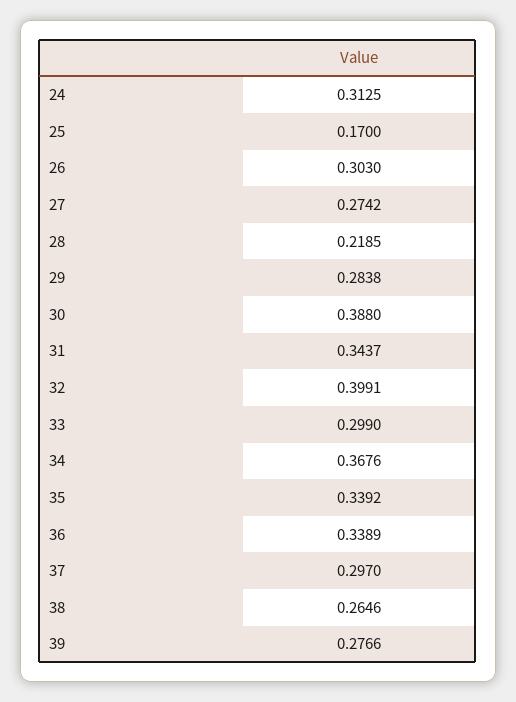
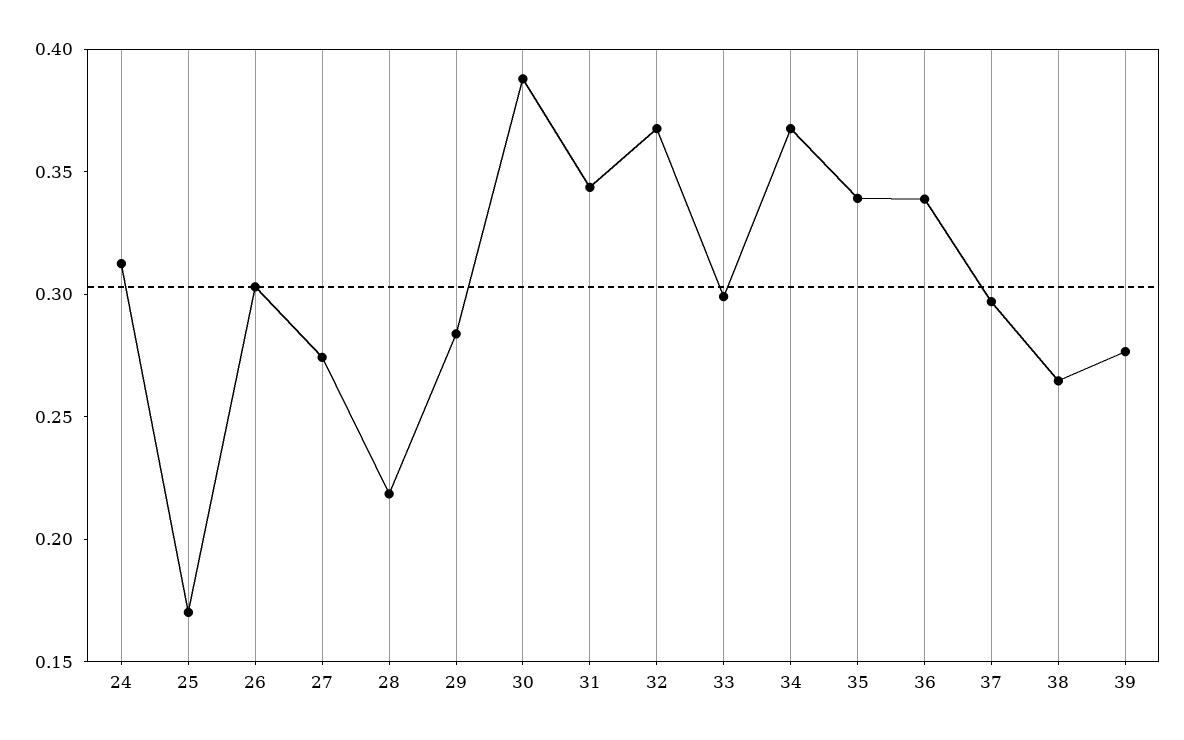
32: 0.3991 -> 0.37

